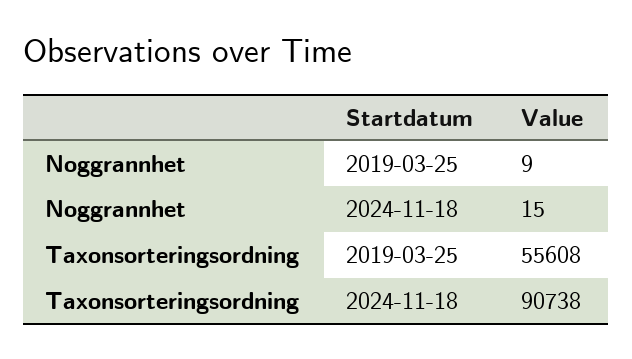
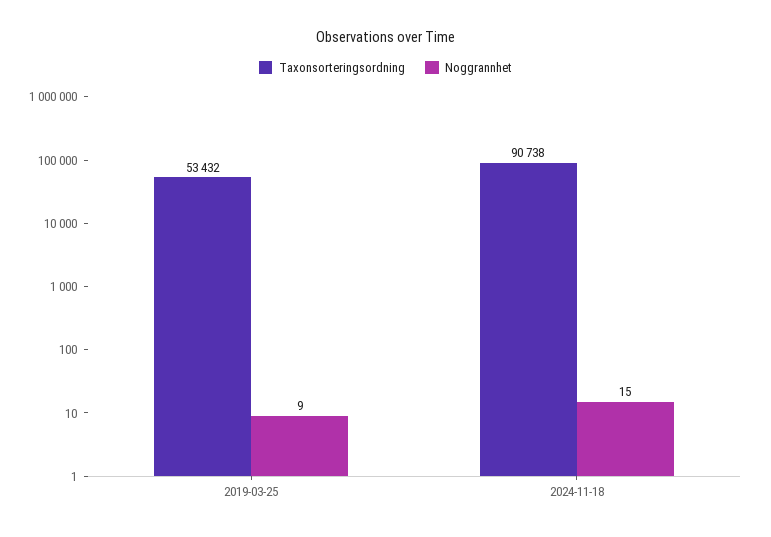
Taxonsorteringsordning, 2019-03-25: 55608 -> 53432

